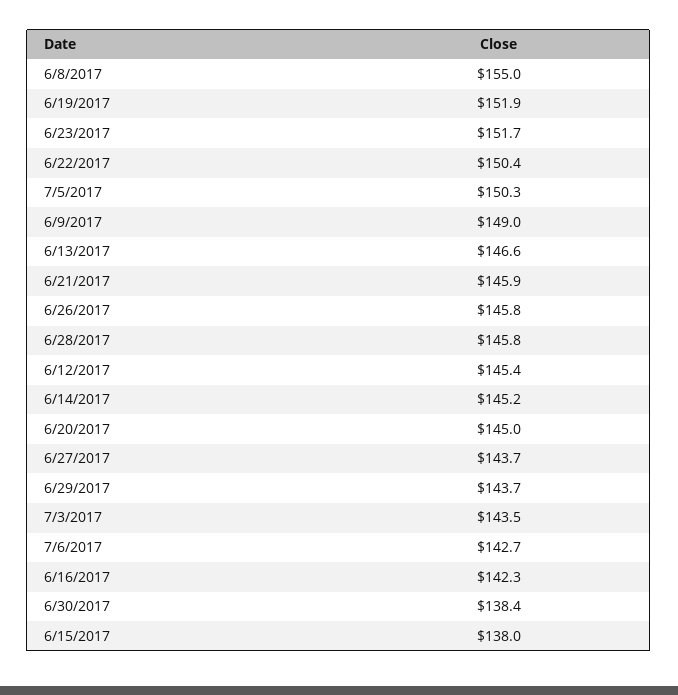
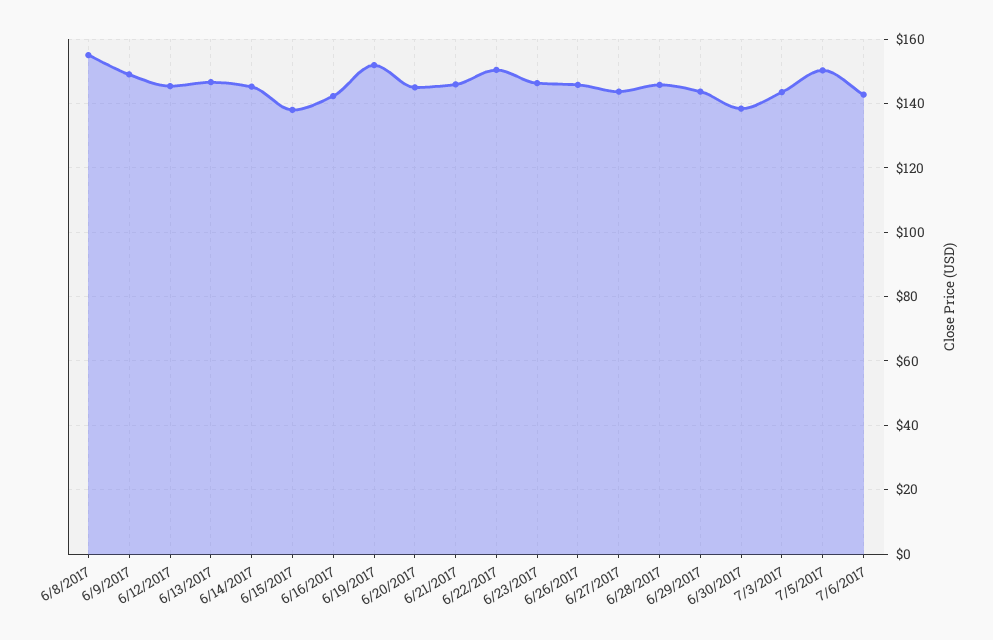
6/23/2017: 151.7 -> 146

